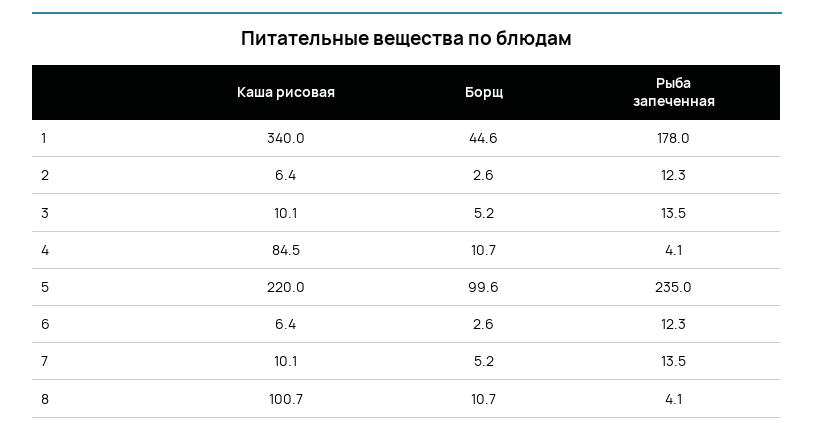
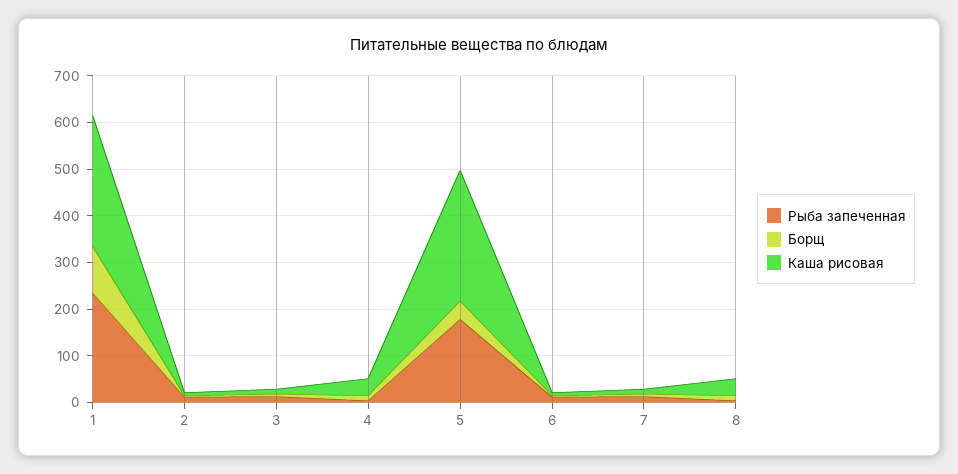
Каша рисовая, 1: 340 -> 280
Борщ, 1: 44.6 -> 100
Рыба запеченная, 1: 178 -> 240
Каша рисовая, 4: 84.5 -> 40
Каша рисовая, 5: 220 -> 280
Борщ, 5: 99.6 -> 40
Рыба запеченная, 5: 235 -> 180
Каша рисовая, 8: 100.7 -> 40

